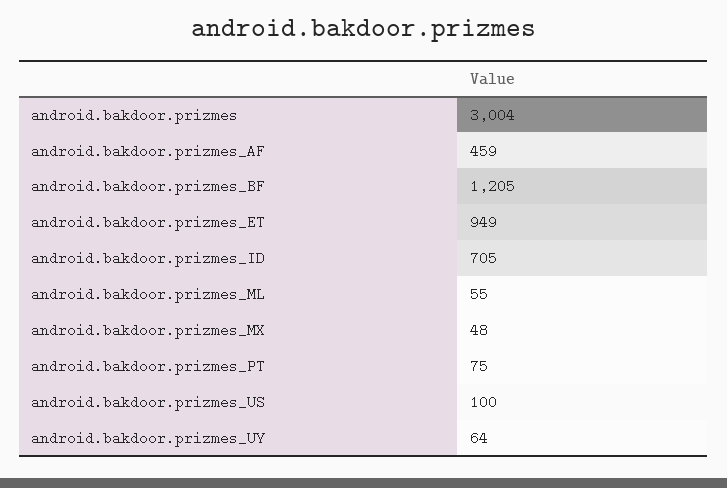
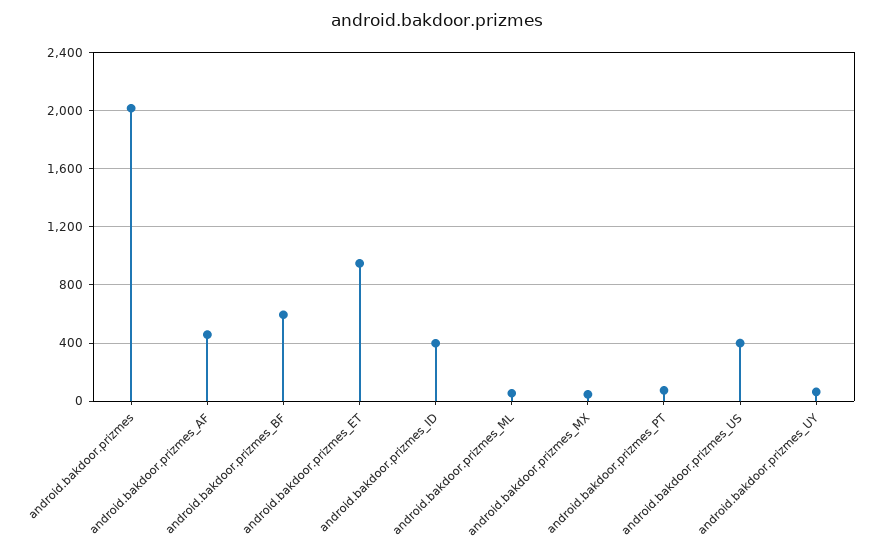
android.bakdoor.prizmes: 3004 -> 2000
android.bakdoor.prizmes_BF: 1205 -> 600
android.bakdoor.prizmes_ID: 705 -> 400
android.bakdoor.prizmes_US: 100 -> 400

